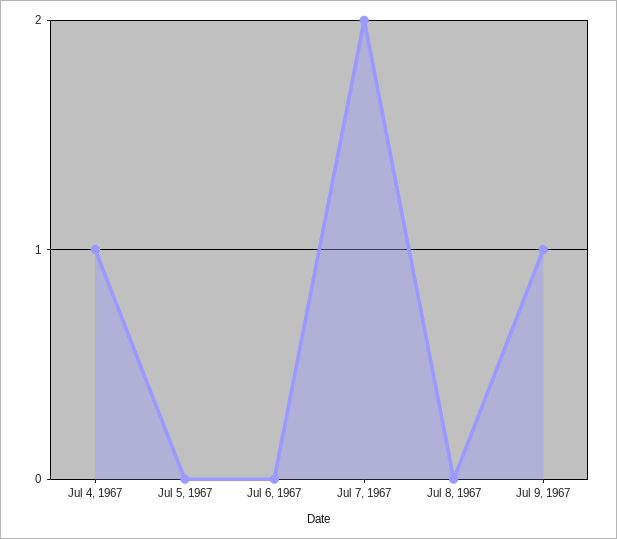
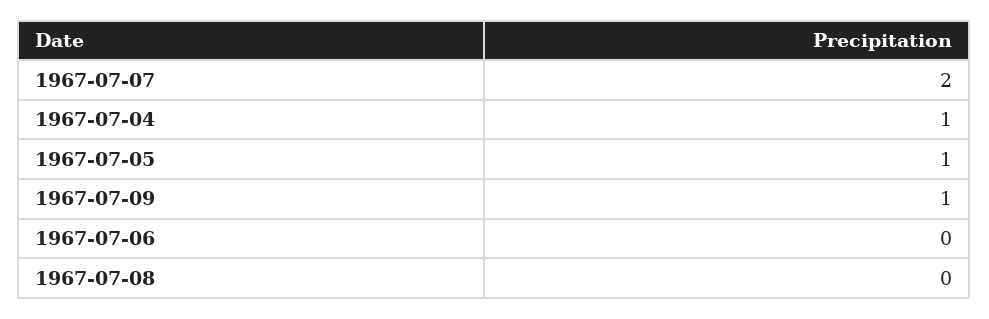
Jul 5, 1967: 0 -> 1

